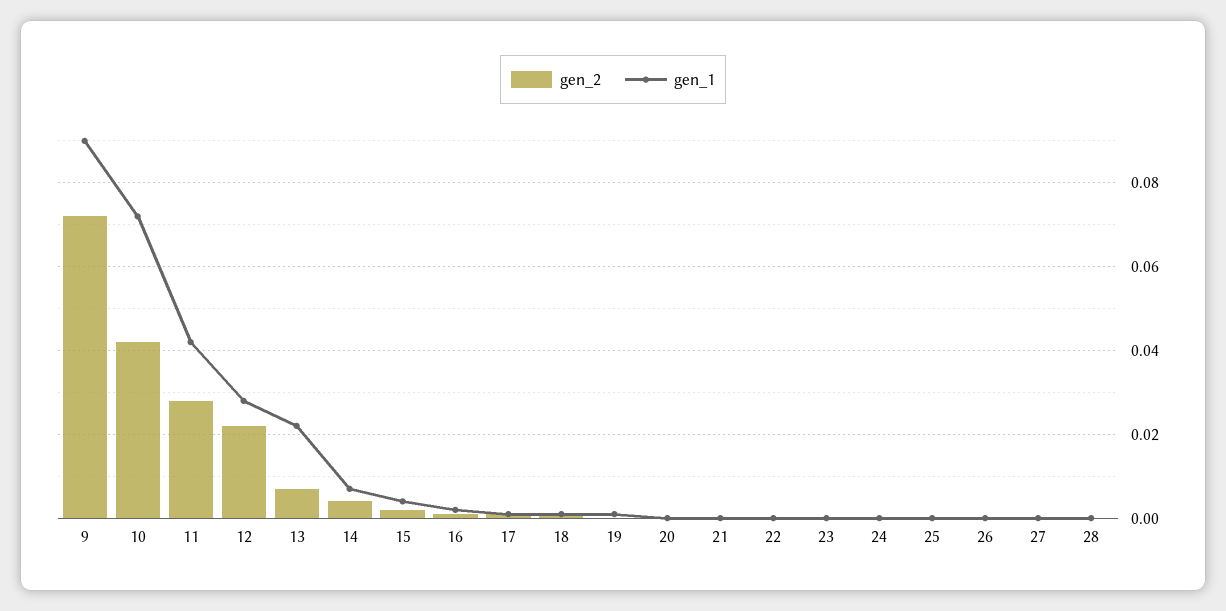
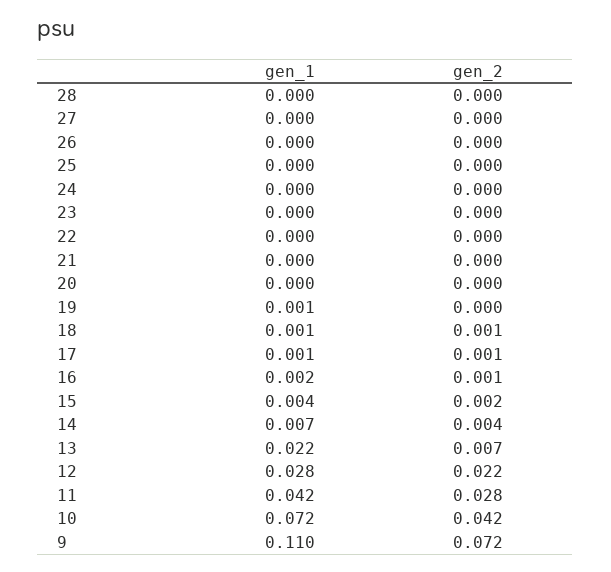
gen_1, 9: 0.09 -> 0.11

